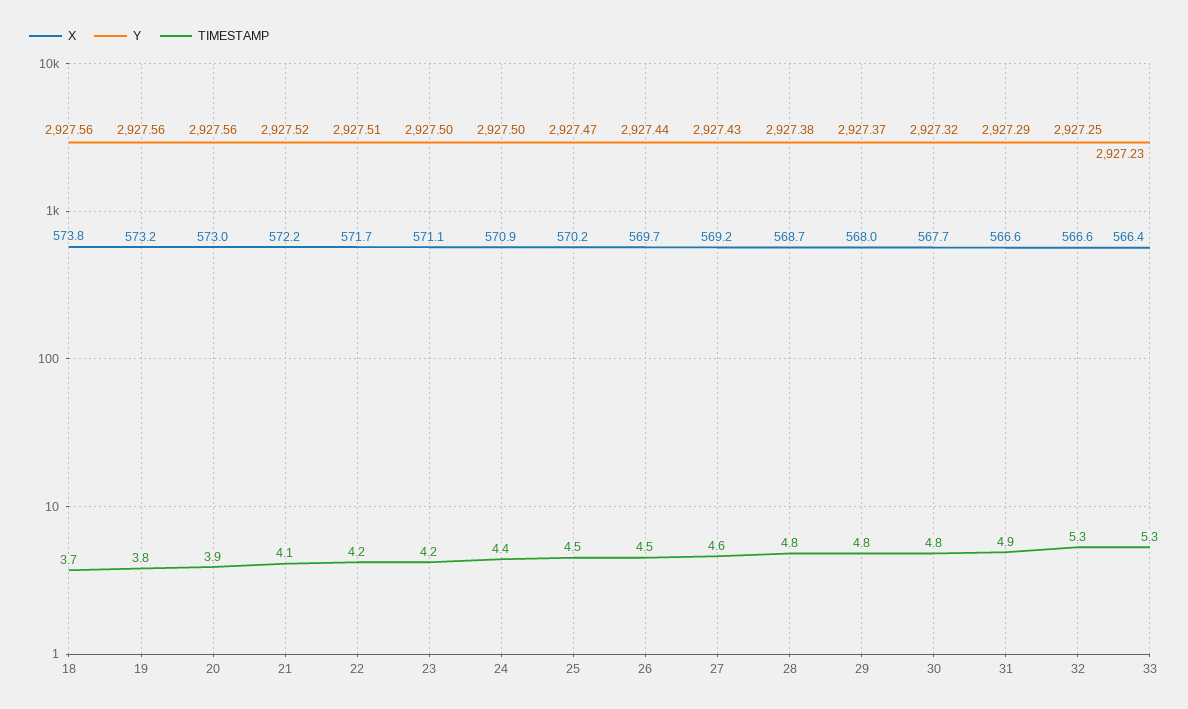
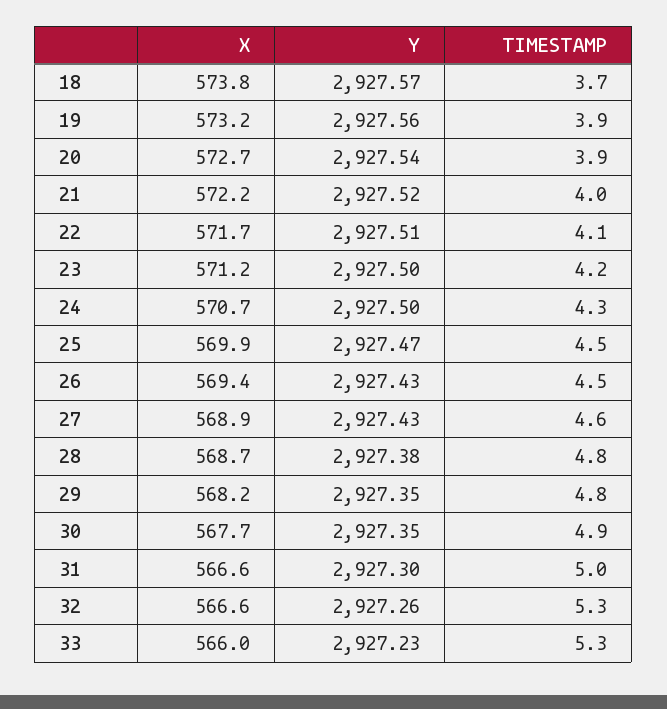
Y, 18: 2927.56 -> 2927.57
TIMESTAMP, 19: 3.8 -> 3.9
X, 20: 573 -> 572.7
Y, 20: 2927.56 -> 2927.54
TIMESTAMP, 21: 4.1 -> 4
TIMESTAMP, 22: 4.2 -> 4.1
X, 23: 571.1 -> 571.2
X, 24: 570.9 -> 570.7
TIMESTAMP, 24: 4.4 -> 4.3
X, 25: 570.2 -> 569.9
X, 26: 569.7 -> 569.4
Y, 26: 2927.44 -> 2927.43
X, 27: 569.2 -> 568.9
X, 29: 568 -> 568.2
Y, 29: 2927.37 -> 2927.35
Y, 30: 2927.32 -> 2927.35
TIMESTAMP, 30: 4.8 -> 4.9
Y, 31: 2927.29 -> 2927.3
TIMESTAMP, 31: 4.9 -> 5
Y, 32: 2927.25 -> 2927.26
X, 33: 566.4 -> 566

